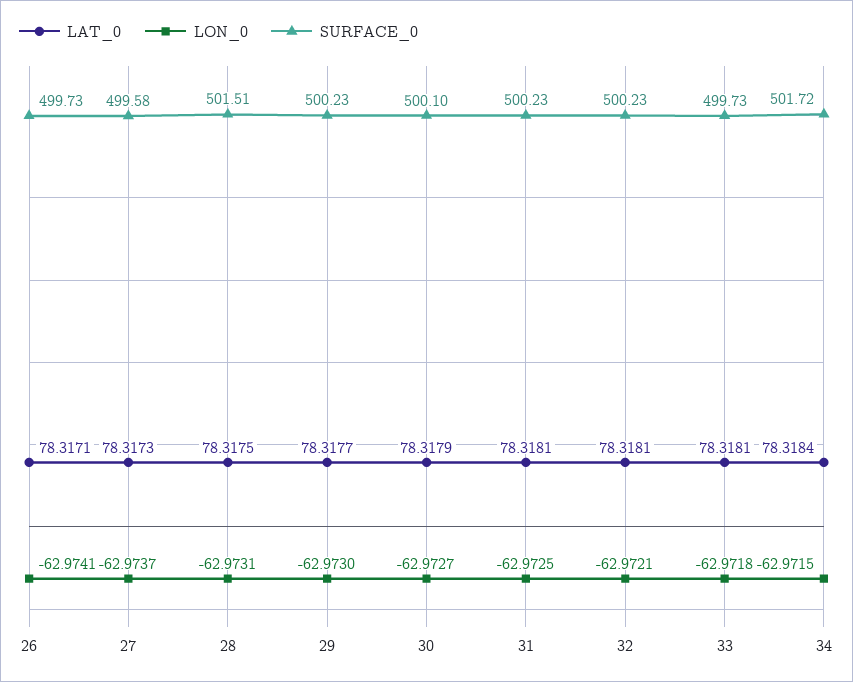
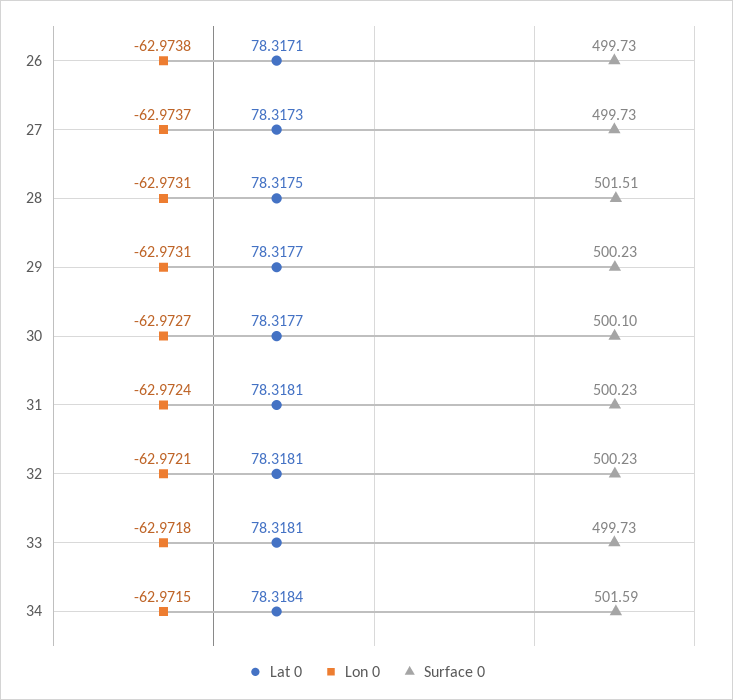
LON_0, 26: -62.9741 -> -62.9738
SURFACE_0, 27: 499.58 -> 499.73
LON_0, 29: -62.973 -> -62.9731
LAT_0, 30: 78.3179 -> 78.3177
LON_0, 31: -62.9725 -> -62.9724
SURFACE_0, 34: 501.72 -> 501.59

